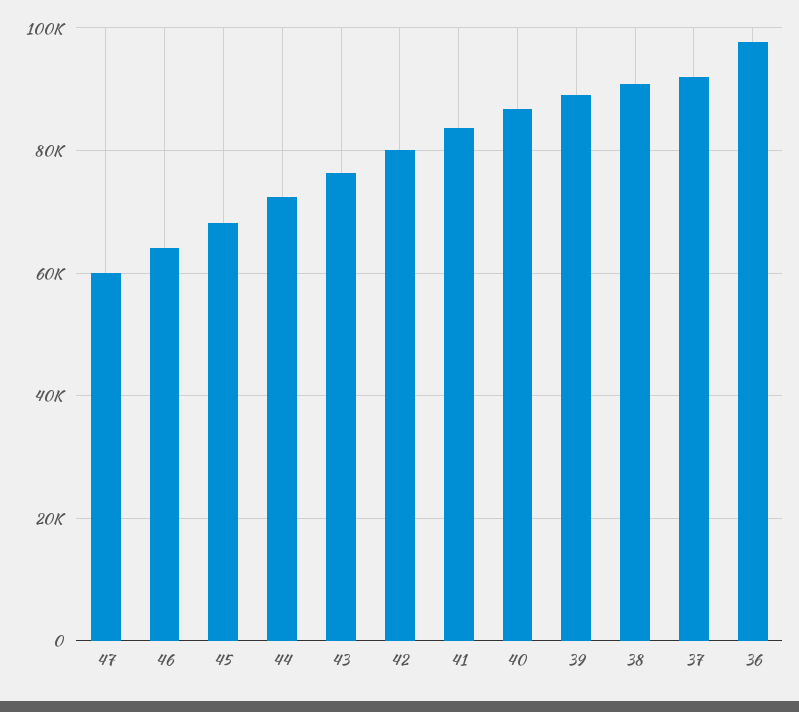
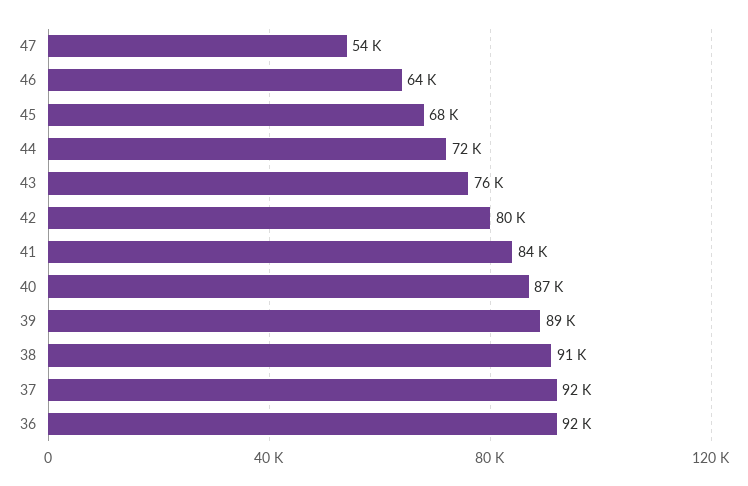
47: 60000 -> 54000
36: 98000 -> 92000

